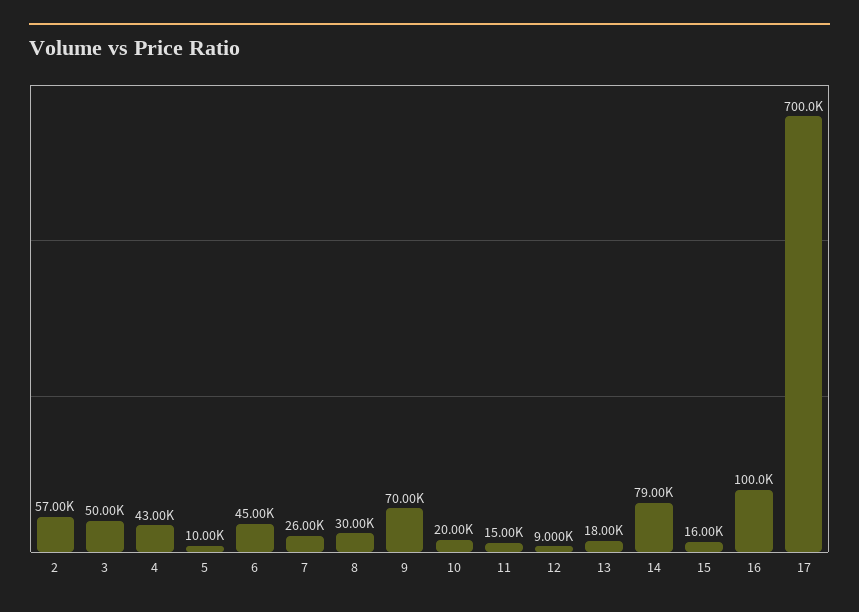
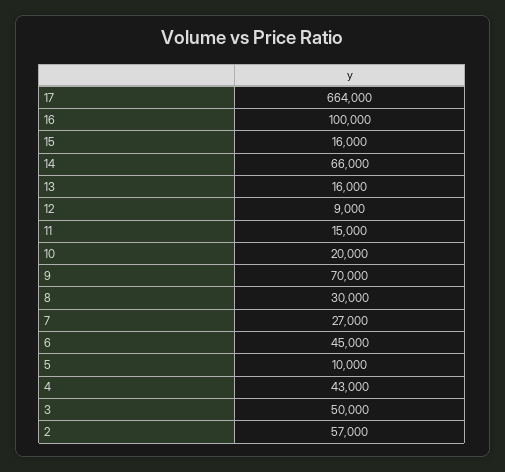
7: 26000 -> 27000
13: 18000 -> 16000
14: 79000 -> 66000
17: 700000 -> 664000

